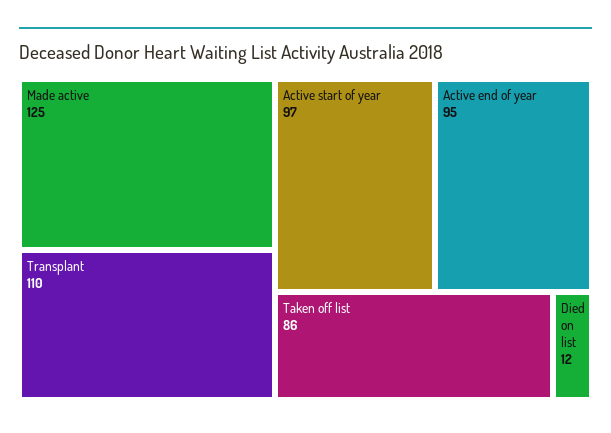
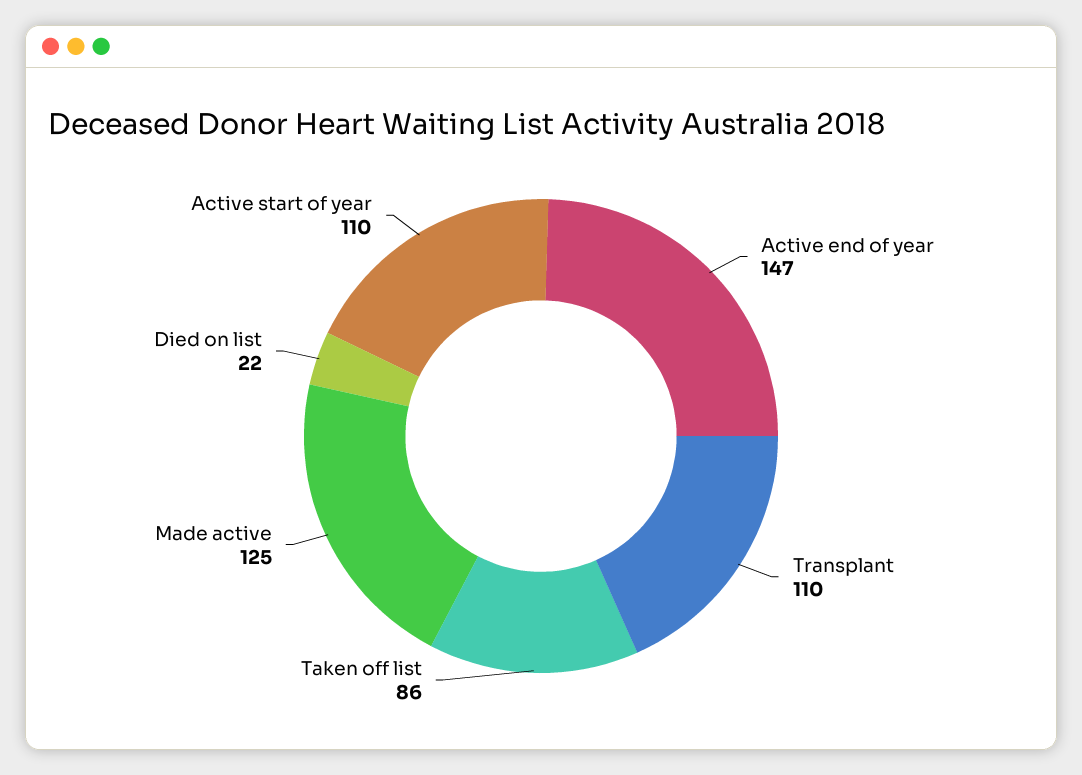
Active start of year: 97 -> 110
Active end of year: 95 -> 147
Died on list: 12 -> 22

